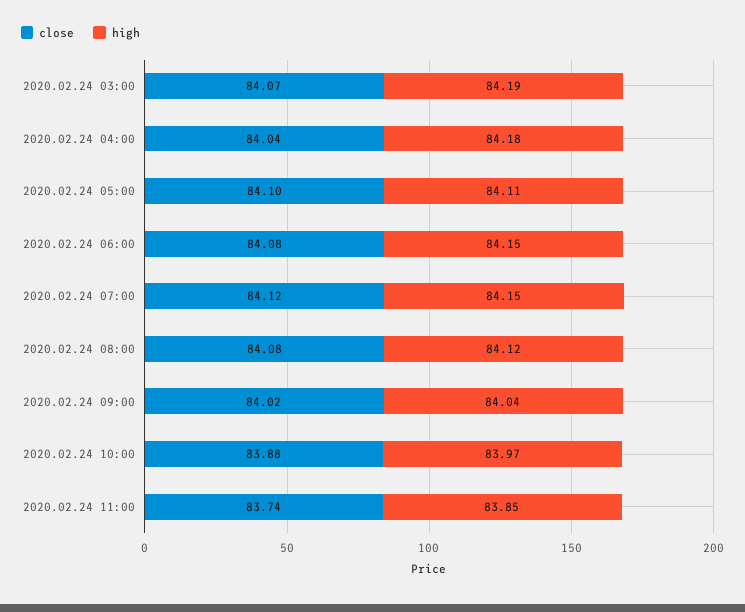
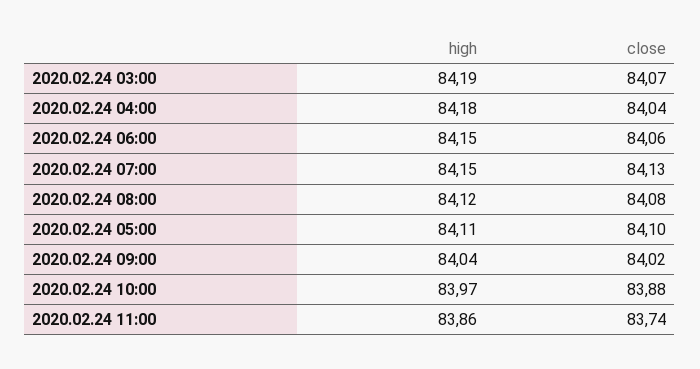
close, 2020.02.24 06:00: 84.08 -> 84.06
close, 2020.02.24 07:00: 84.12 -> 84.13
high, 2020.02.24 11:00: 83.85 -> 83.86

